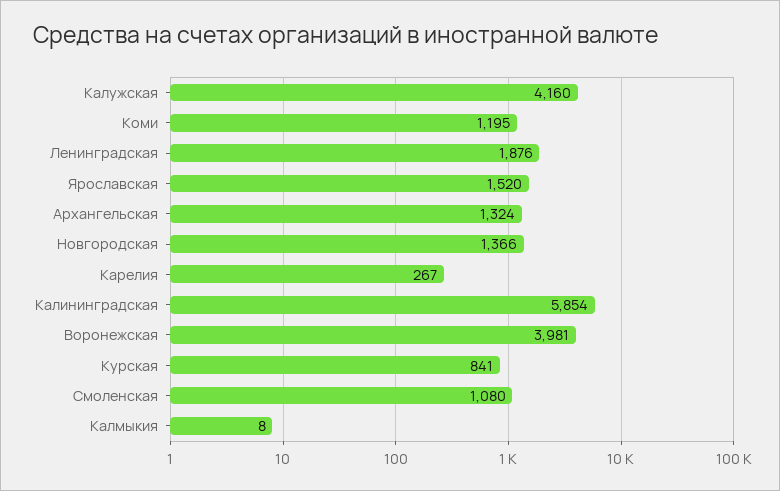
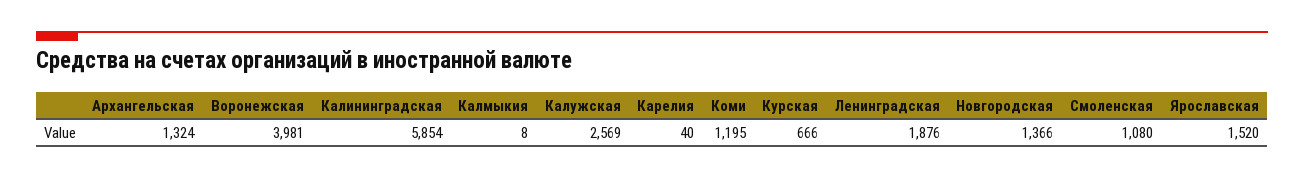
Калужская: 4160 -> 2569
Карелия: 267 -> 40
Курская: 841 -> 666

